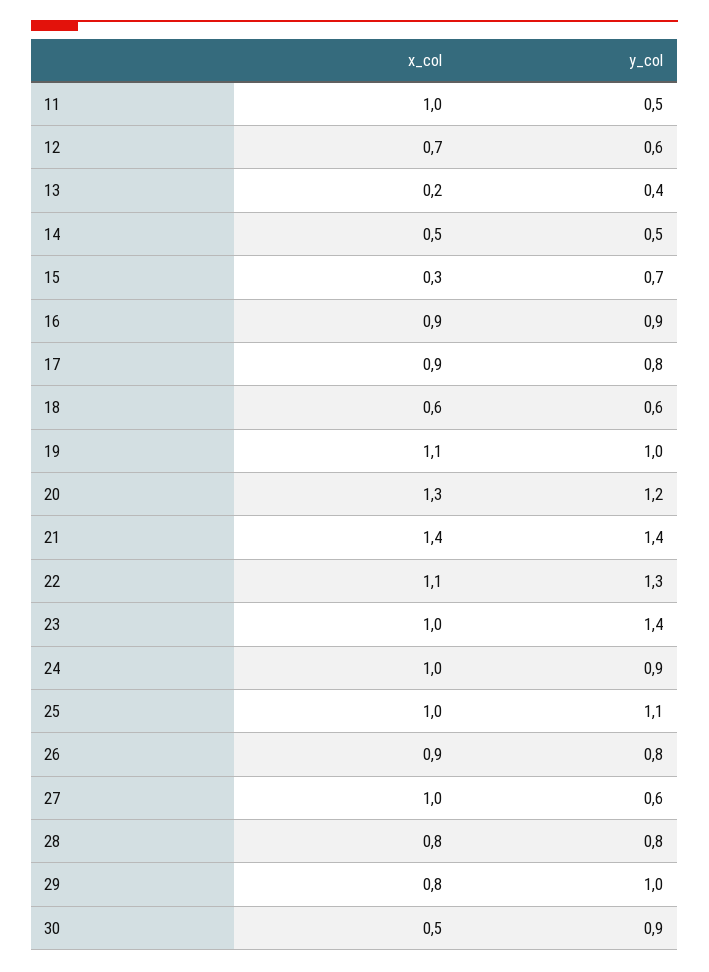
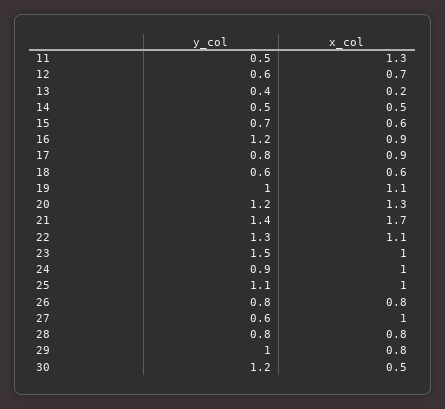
x_col, 11: 1 -> 1.3
x_col, 15: 0.3 -> 0.6
y_col, 16: 0.9 -> 1.2
x_col, 21: 1.4 -> 1.7
y_col, 23: 1.4 -> 1.5
x_col, 26: 0.9 -> 0.8
y_col, 30: 0.9 -> 1.2

